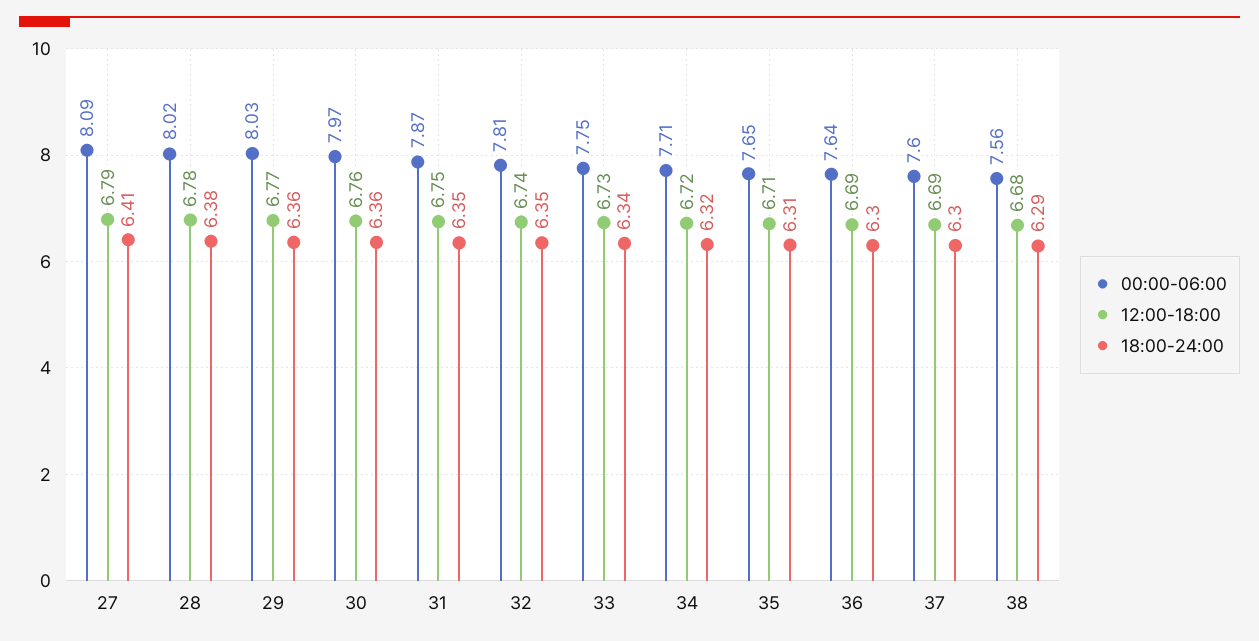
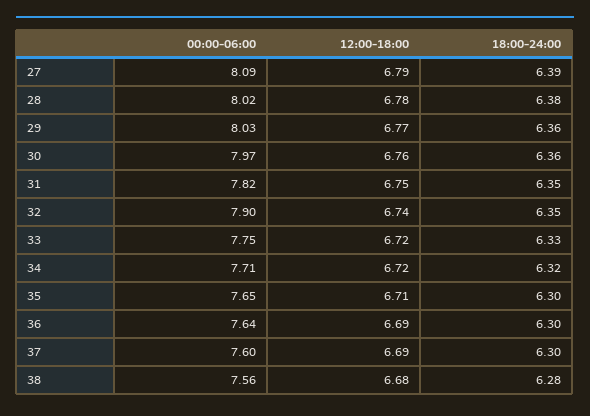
18:00-24:00, 27: 6.41 -> 6.39
00:00-06:00, 31: 7.87 -> 7.82
00:00-06:00, 32: 7.81 -> 7.9
12:00-18:00, 33: 6.73 -> 6.72
18:00-24:00, 33: 6.34 -> 6.33
18:00-24:00, 35: 6.31 -> 6.3
18:00-24:00, 38: 6.29 -> 6.28

